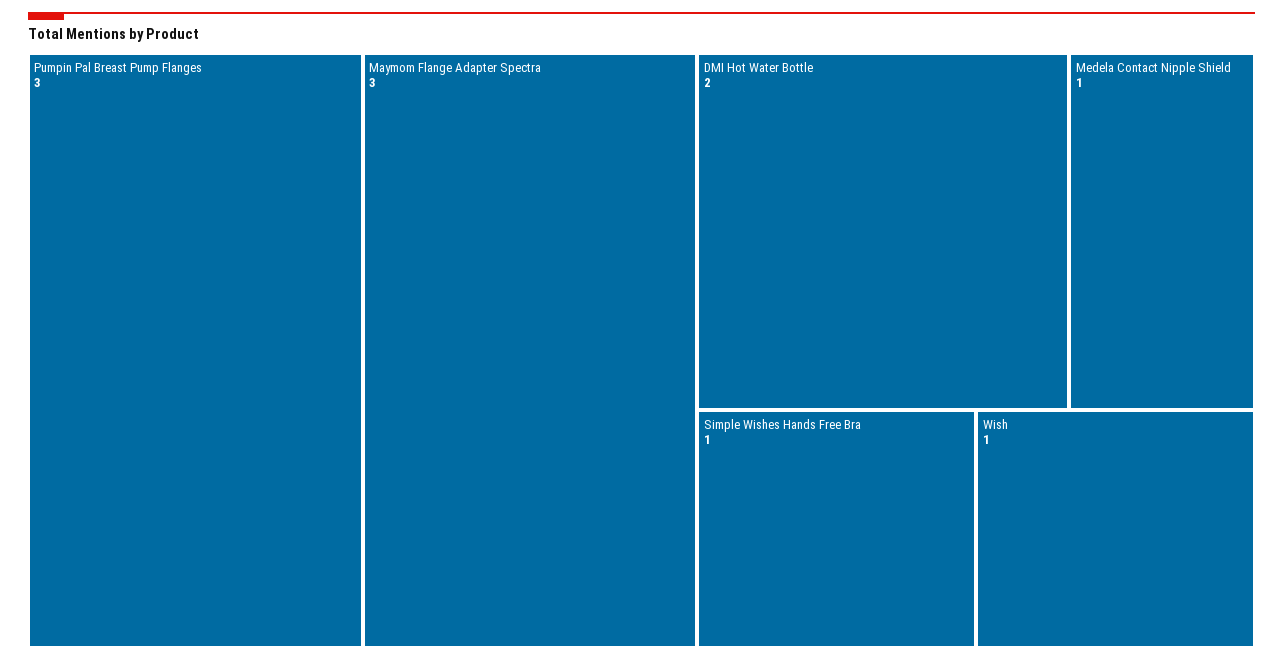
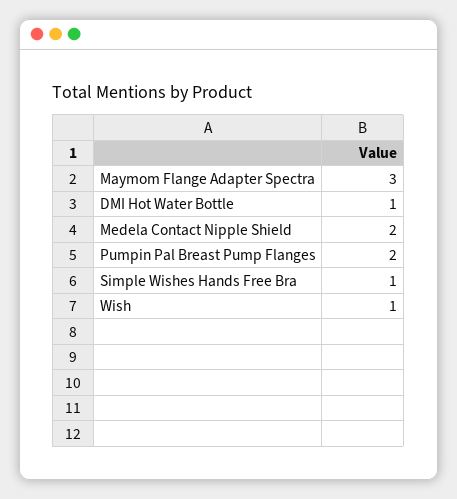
Pumpin Pal Breast Pump Flanges: 3 -> 2
DMI Hot Water Bottle: 2 -> 1
Medela Contact Nipple Shield: 1 -> 2

